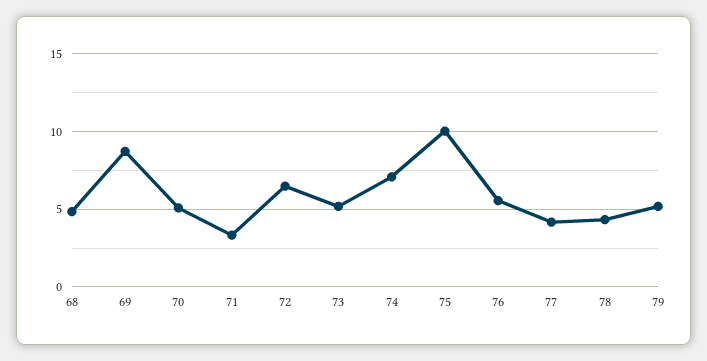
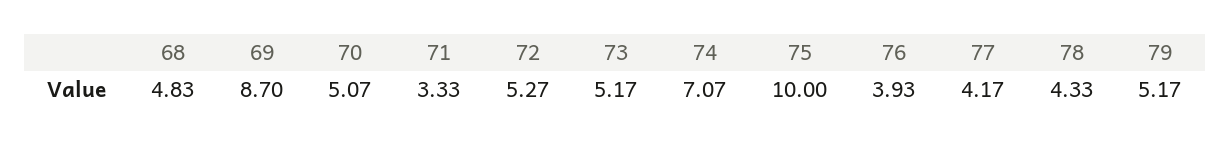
72: 6.5 -> 5.27
76: 5.5 -> 3.93

